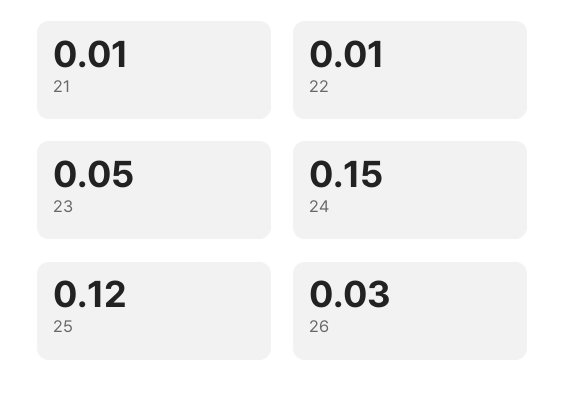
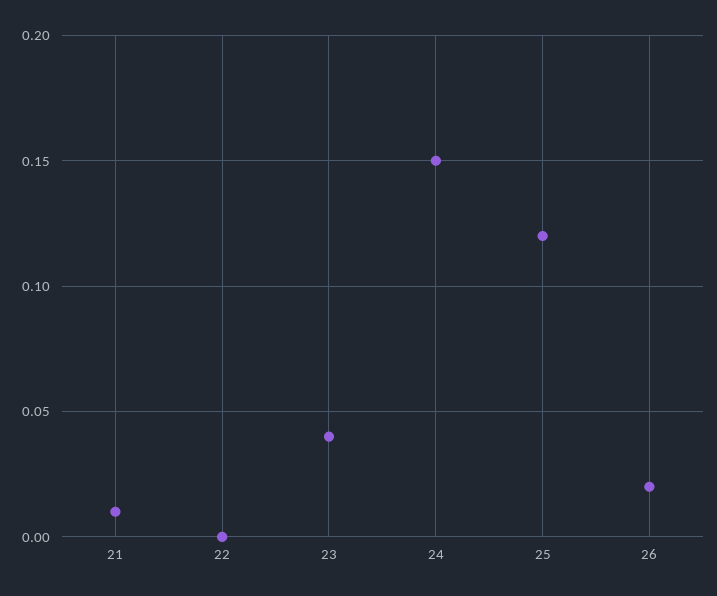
22: 0.01 -> 0
23: 0.05 -> 0.04
26: 0.03 -> 0.02

